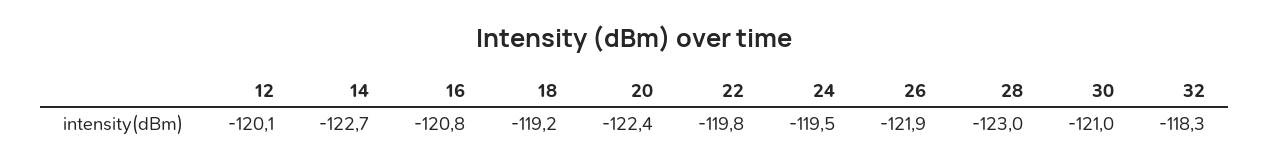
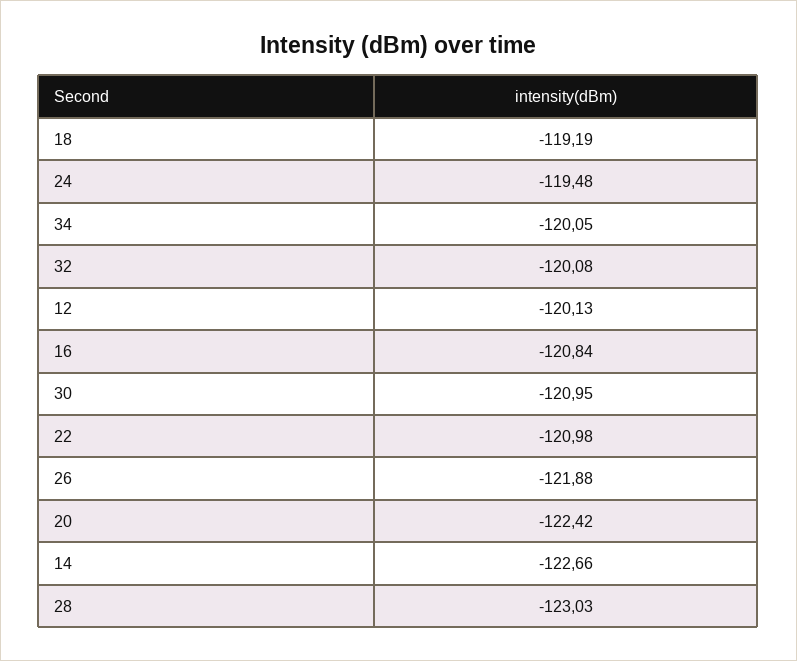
22: -119.8 -> -120.98
32: -118.3 -> -120.08
34: none -> -120.05

